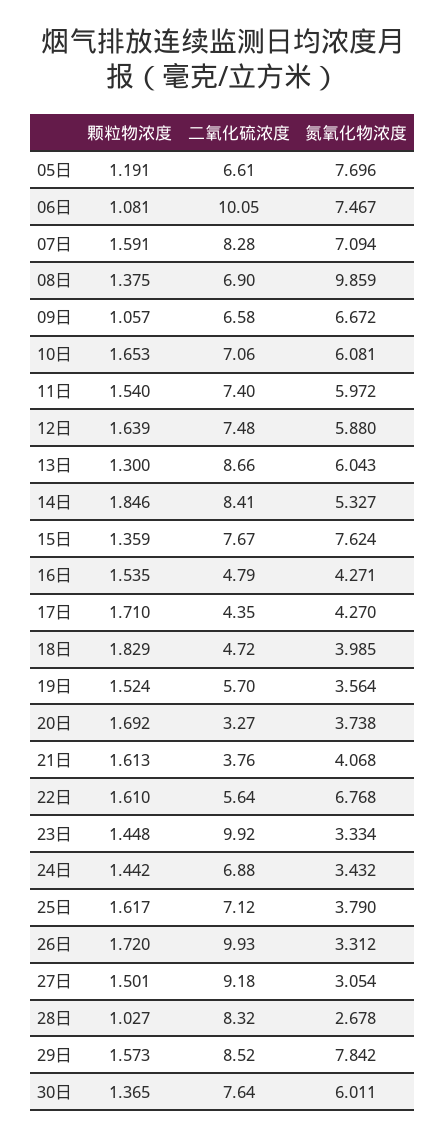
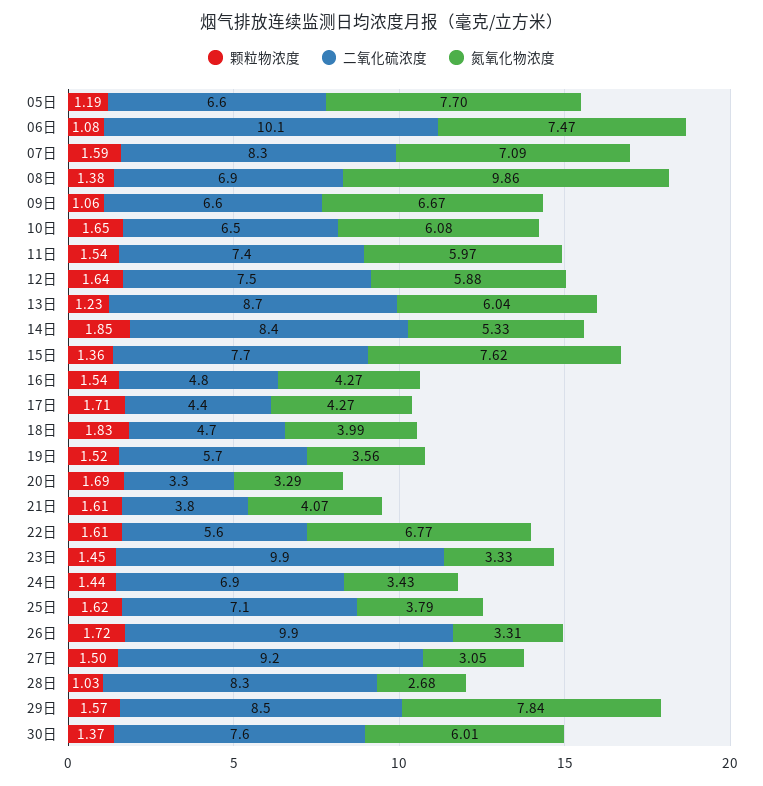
二氧化硫浓度, 10日: 7.06 -> 6.5
颗粒物浓度, 13日: 1.3 -> 1.23
氮氧化物浓度, 20日: 3.738 -> 3.29

